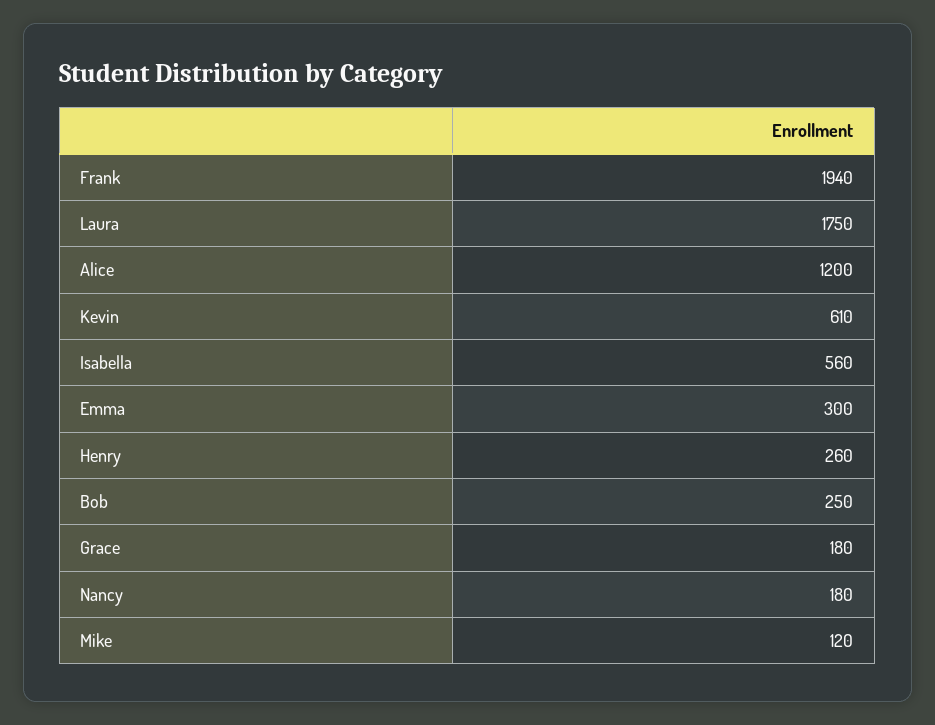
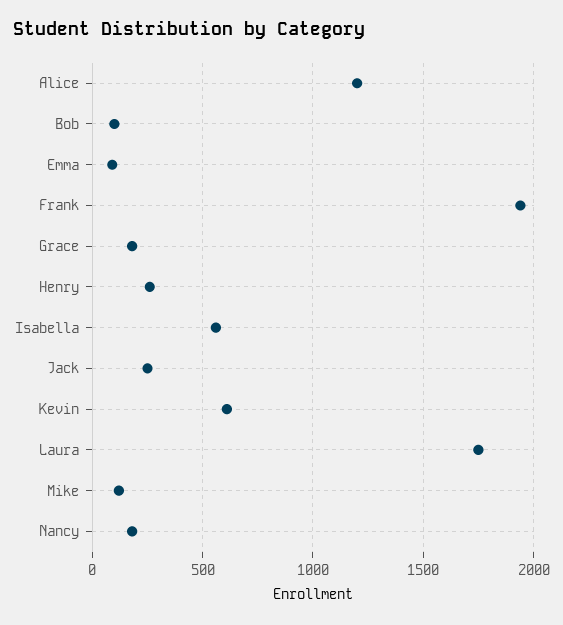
Emma: 300 -> 100
Bob: 250 -> 100
Jack: none -> 250

